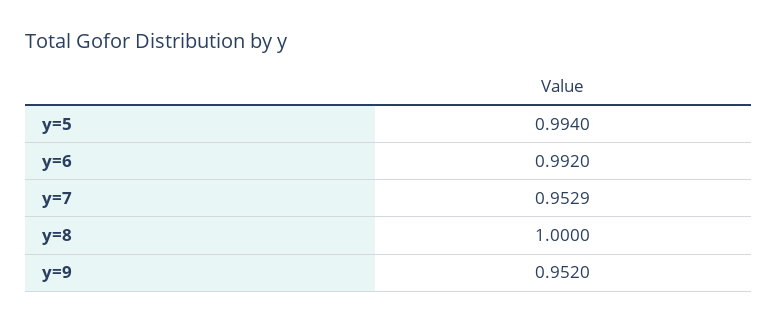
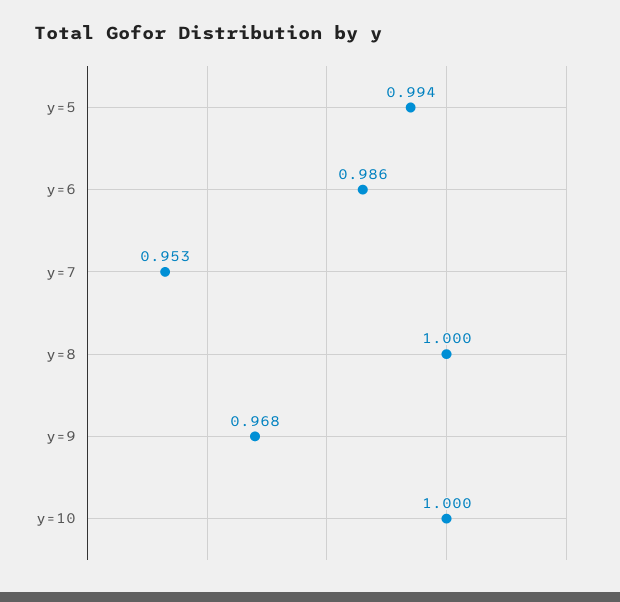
y=6: 0.992 -> 0.986
y=9: 0.952 -> 0.968
y=10: none -> 1

